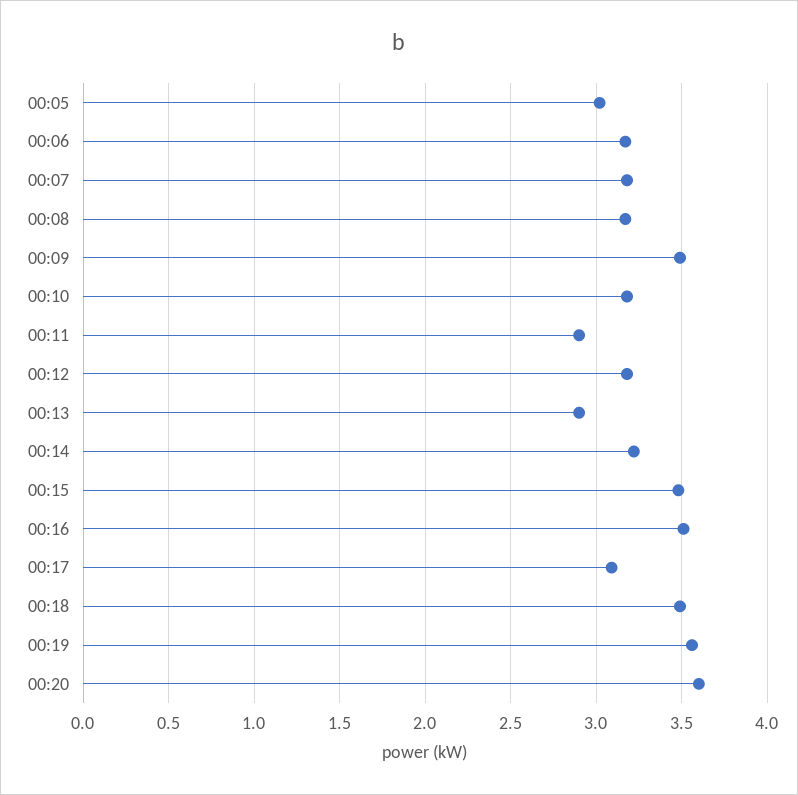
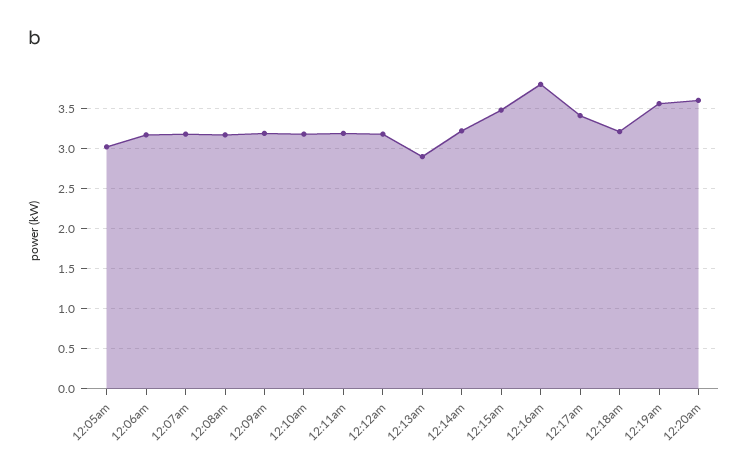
00:09: 3.5 -> 3.2
00:11: 2.9 -> 3.2
00:16: 3.5 -> 3.8
00:17: 3.1 -> 3.4
00:18: 3.5 -> 3.2

